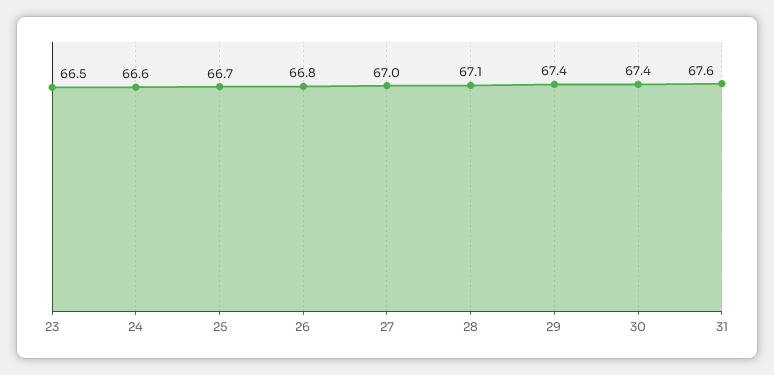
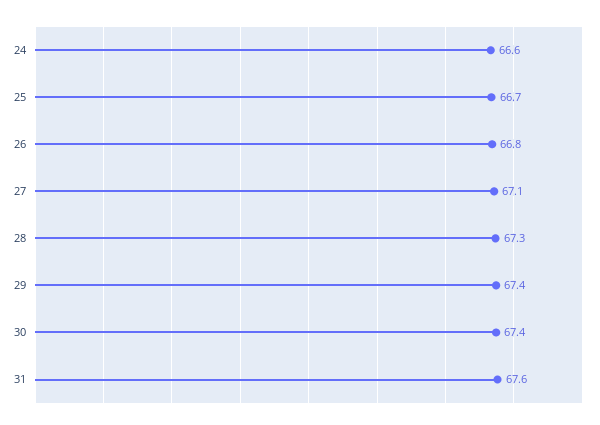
23: 66.5 -> none
27: 67 -> 67.1
28: 67.1 -> 67.3

